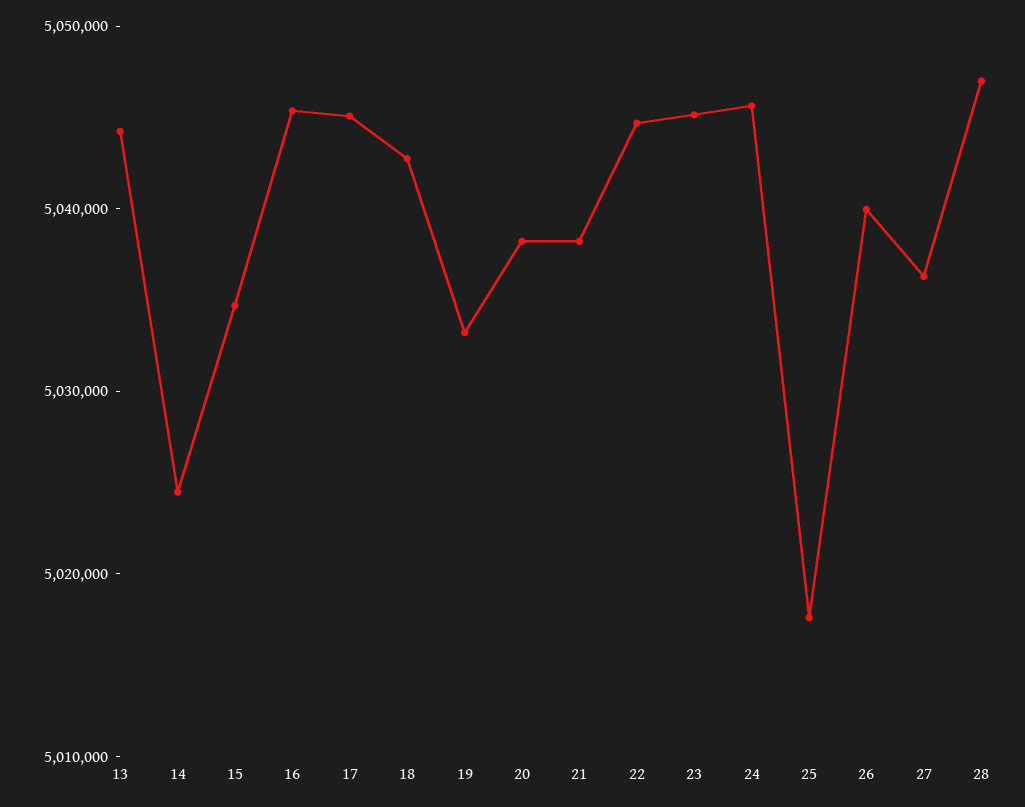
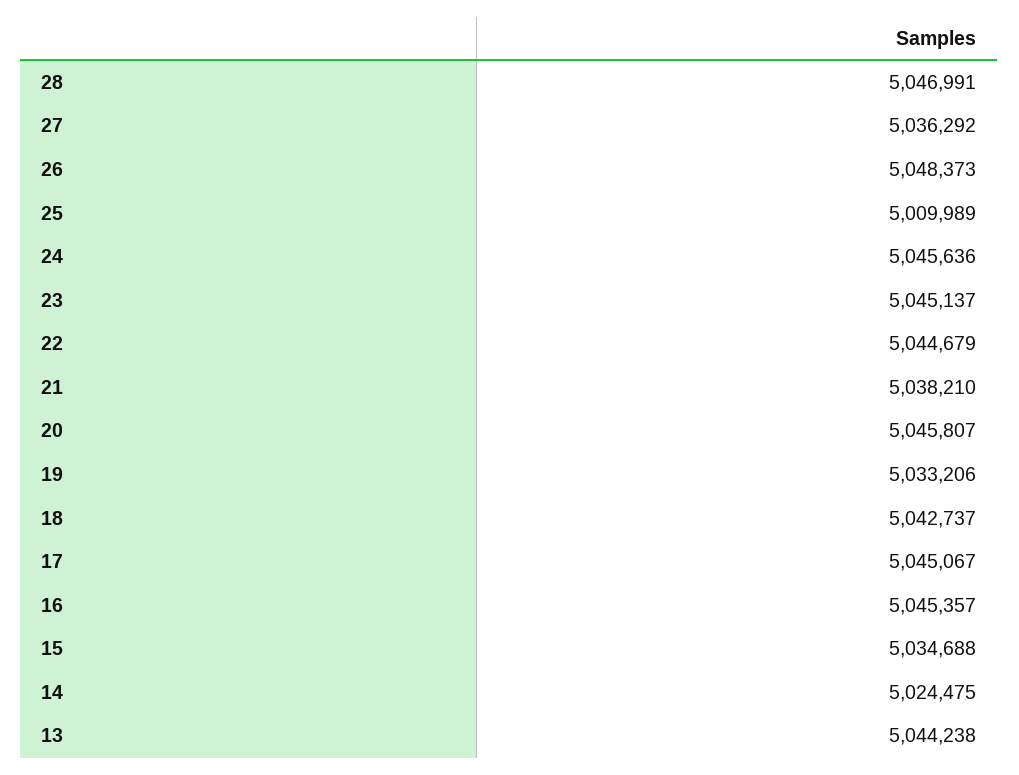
20: 5038000 -> 5045807
25: 5018000 -> 5009989
26: 5040000 -> 5048373

